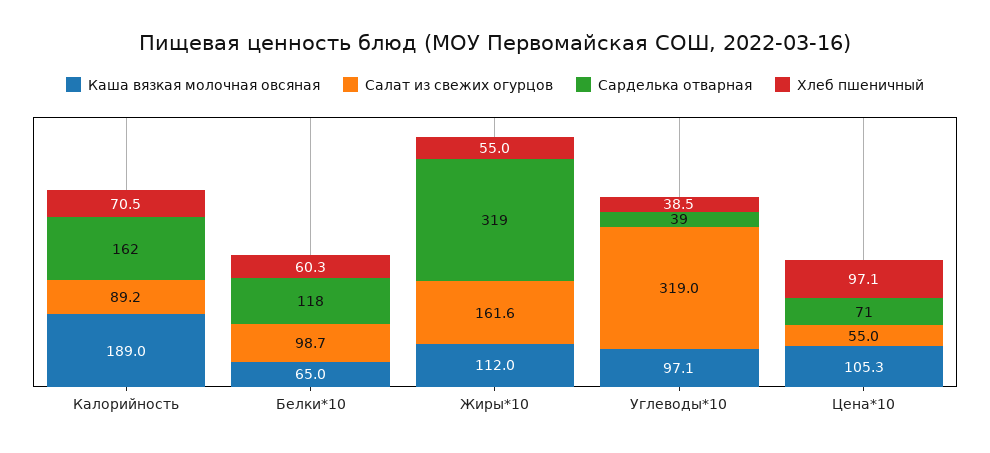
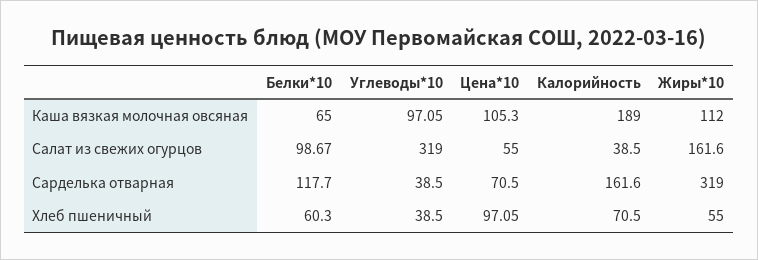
Салат из свежих огурцов, Калорийность: 89.2 -> 38.5

